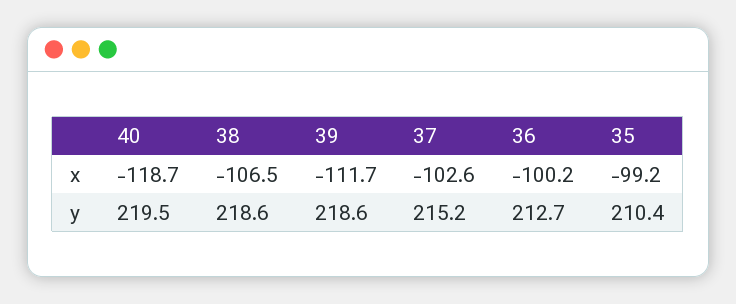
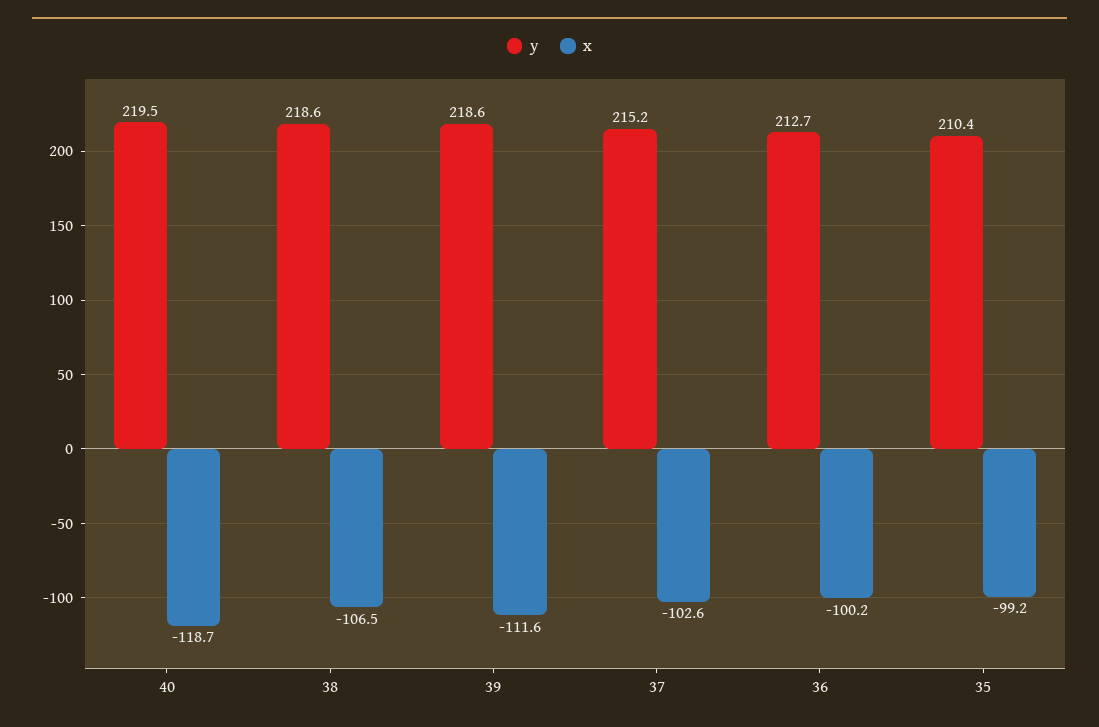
x, 39: -111.7 -> -111.6

